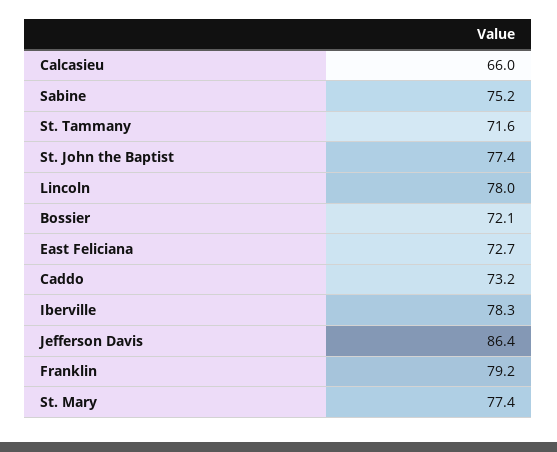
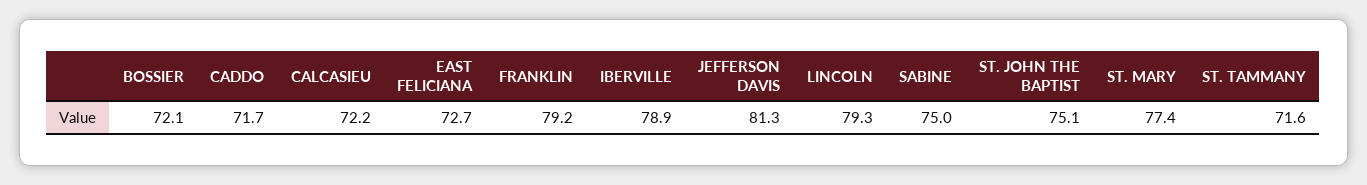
Calcasieu: 66 -> 72.2
Sabine: 75.2 -> 75
St. John the Baptist: 77.4 -> 75.1
Lincoln: 78 -> 79.3
Caddo: 73.2 -> 71.7
Iberville: 78.3 -> 78.9
Jefferson Davis: 86.4 -> 81.3

